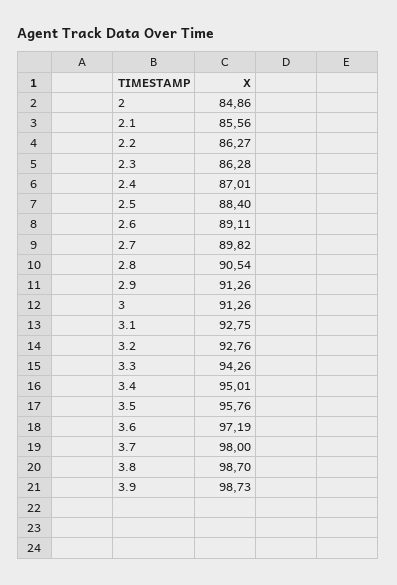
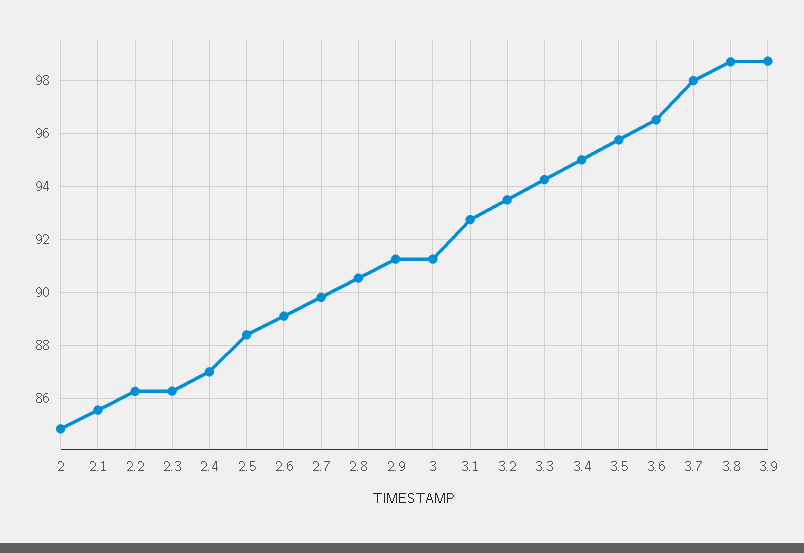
3.2: 92.76 -> 93.5
3.6: 97.19 -> 96.5

